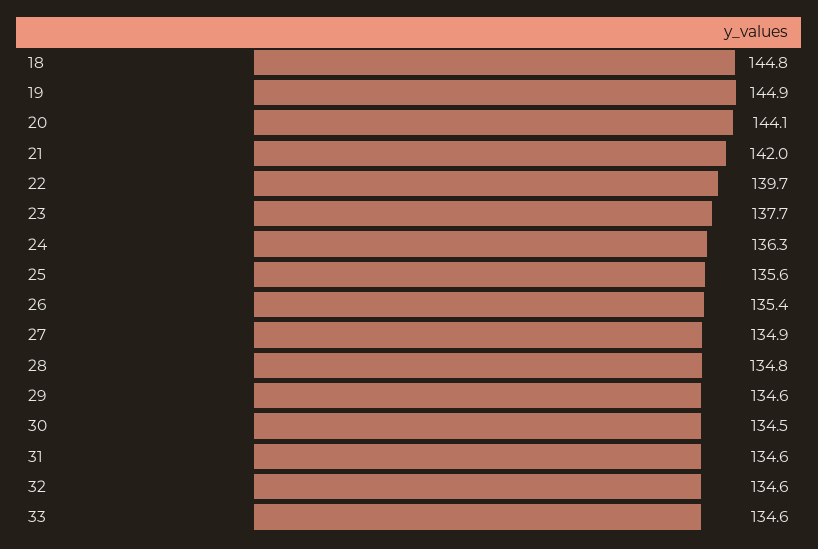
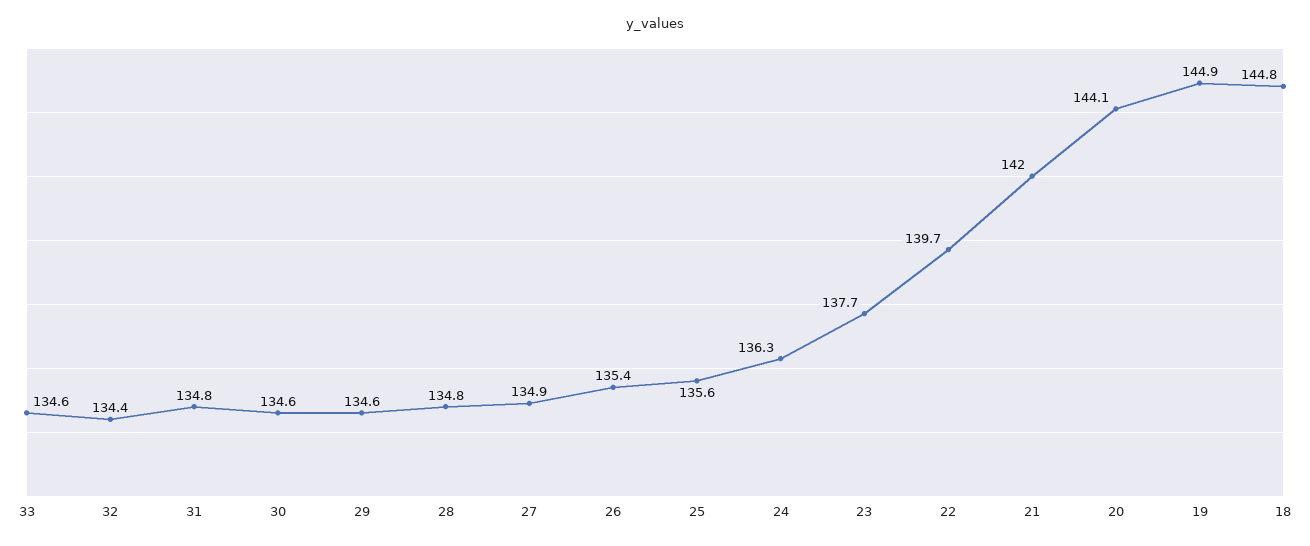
30: 134.5 -> 134.6
31: 134.6 -> 134.8
32: 134.6 -> 134.4

